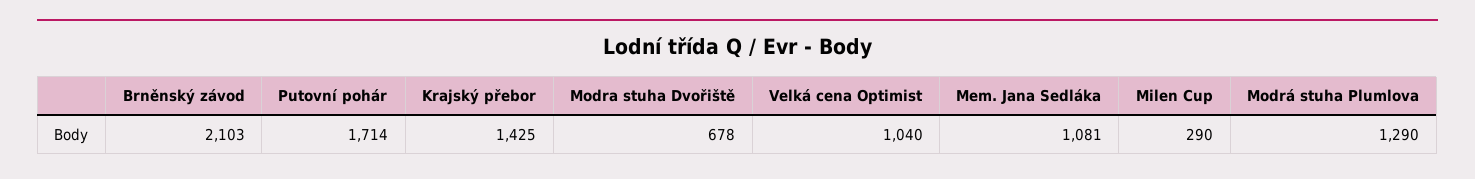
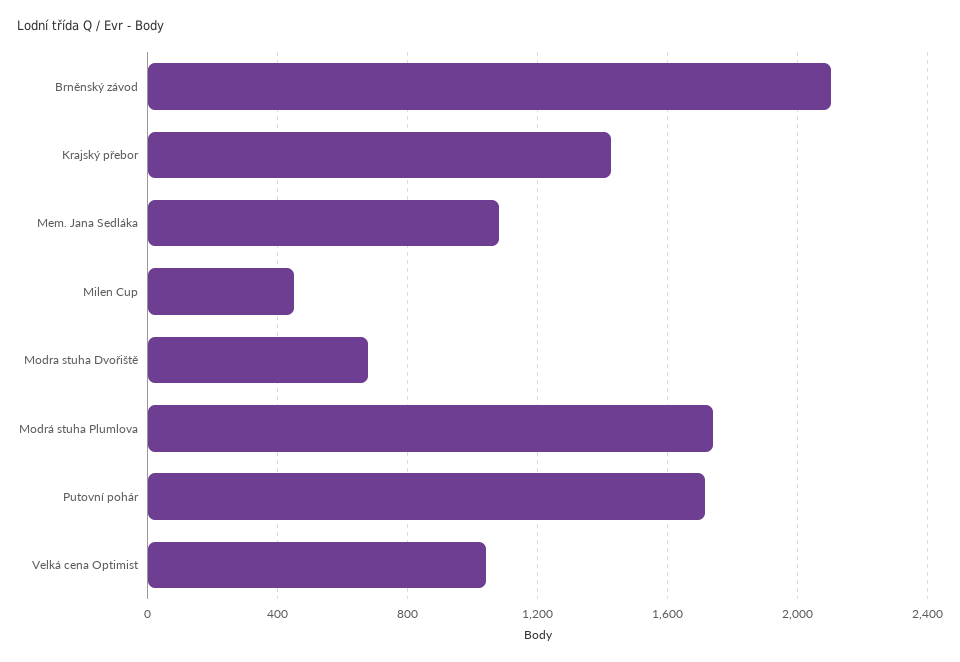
Milen Cup: 290 -> 450
Modrá stuha Plumlova: 1290 -> 1750

